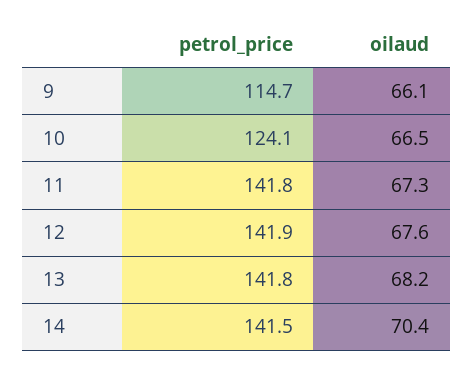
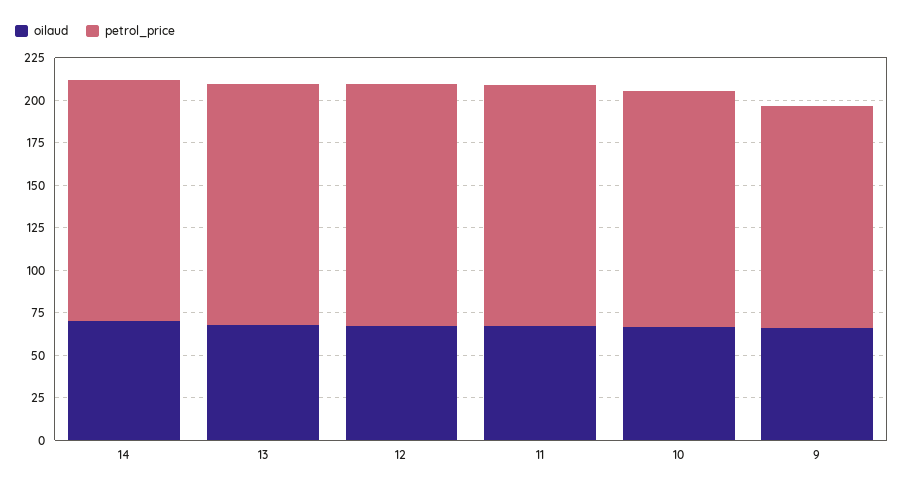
petrol_price, 9: 114.7 -> 130
petrol_price, 10: 124.1 -> 140

